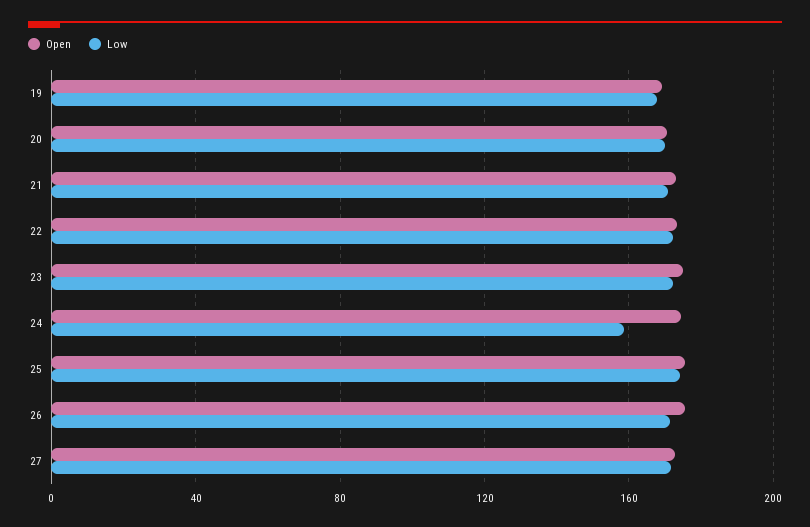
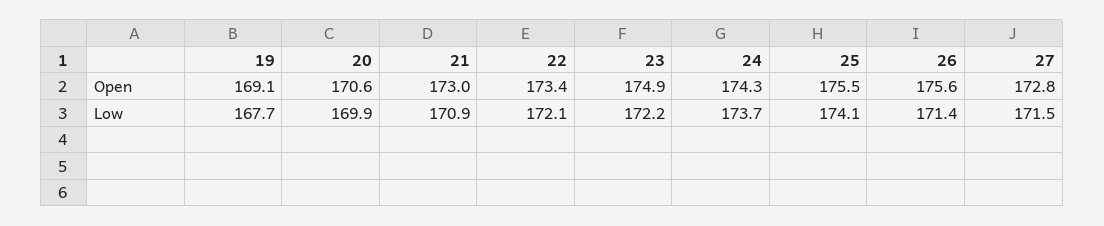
Low, 24: 160 -> 173.7

